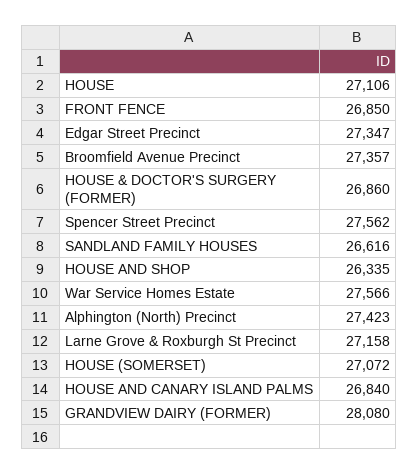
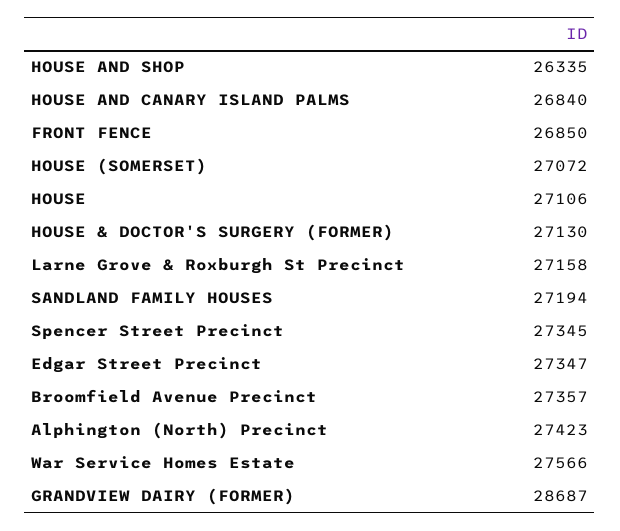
HOUSE & DOCTOR'S SURGERY (FORMER): 26860 -> 27130
Spencer Street Precinct: 27562 -> 27345
SANDLAND FAMILY HOUSES: 26616 -> 27194
GRANDVIEW DAIRY (FORMER): 28080 -> 28687

